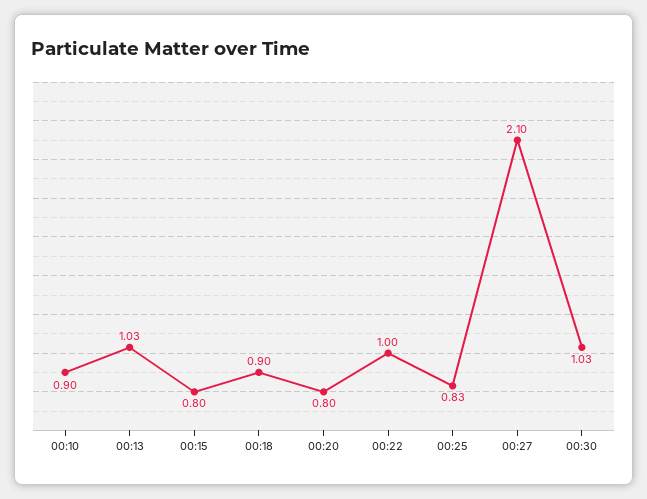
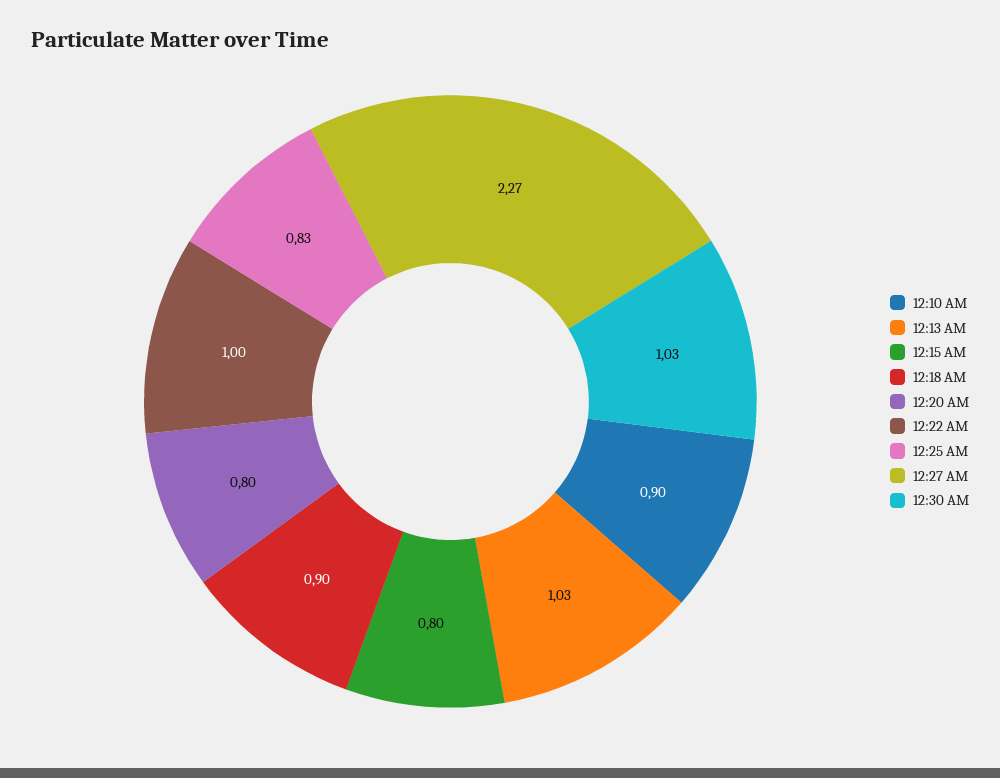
00:27: 2.1 -> 2.27

